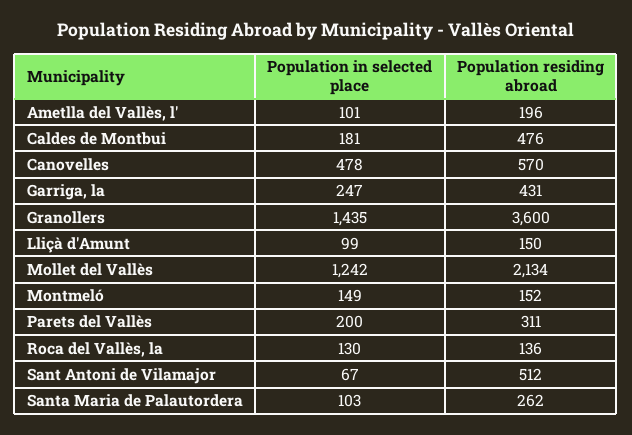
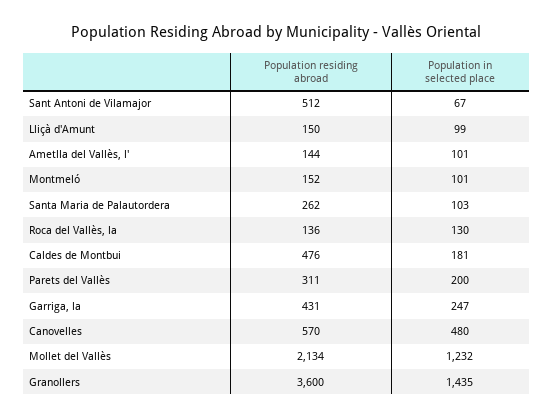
Population residing abroad, Ametlla del Vallès, l': 196 -> 144
Population in selected place, Canovelles: 478 -> 480
Population in selected place, Mollet del Vallès: 1242 -> 1232
Population in selected place, Montmeló: 149 -> 101

